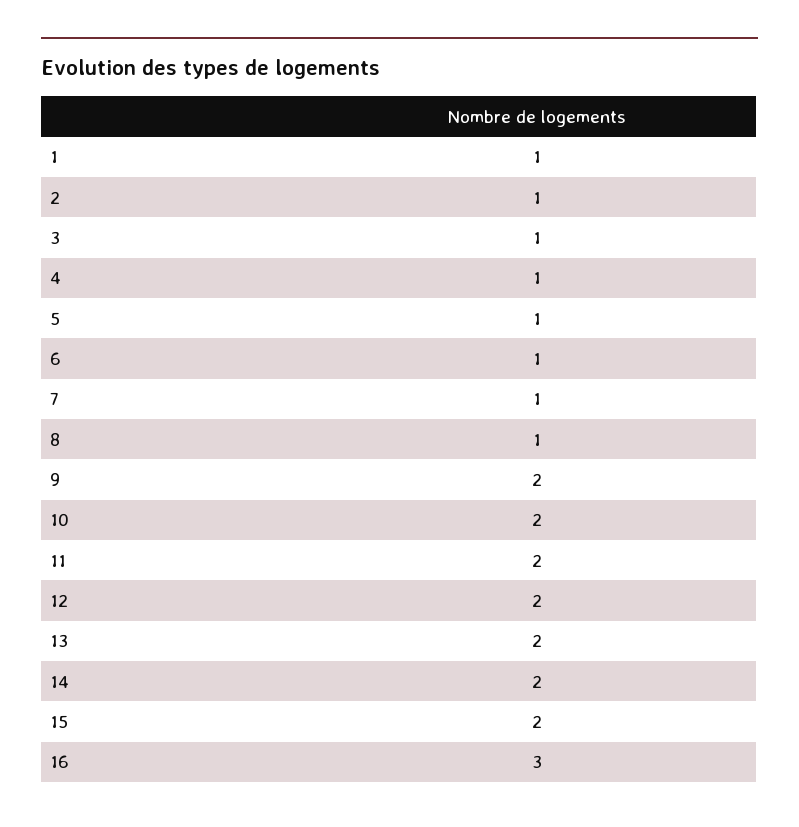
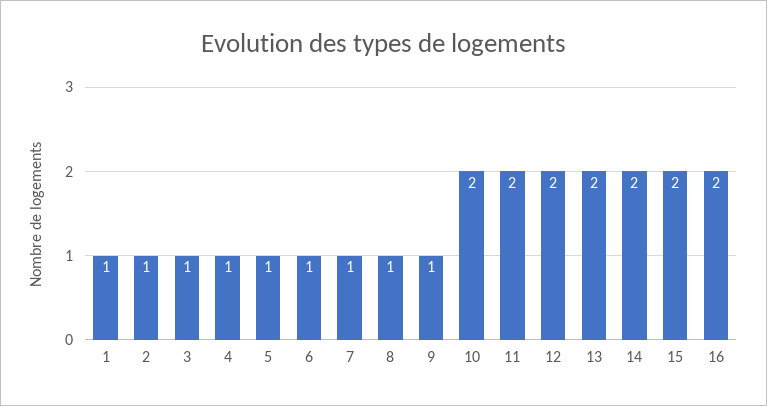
9: 2 -> 1
16: 3 -> 2

